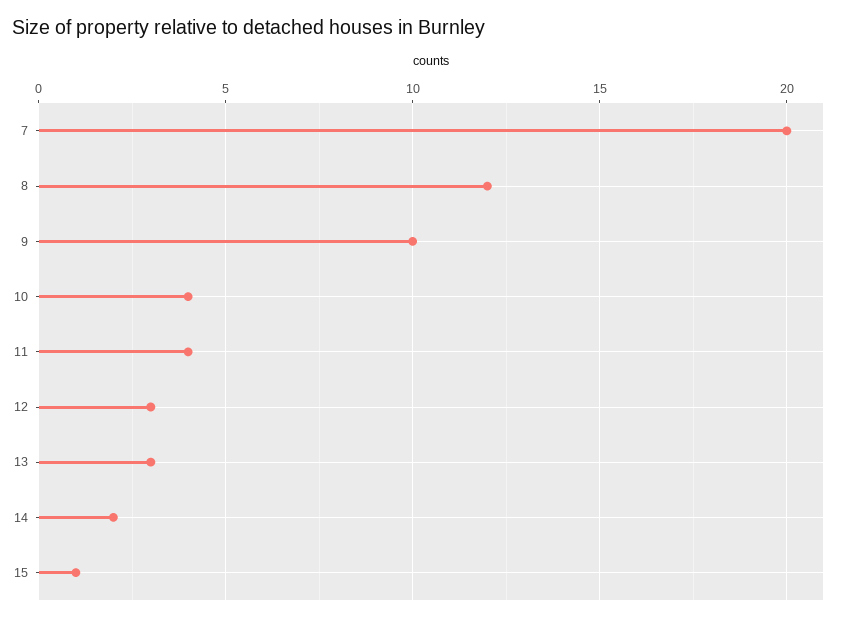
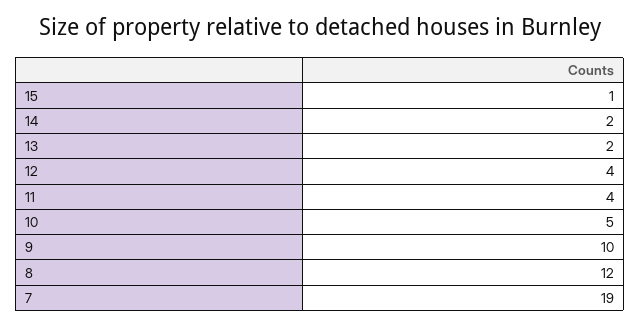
7: 20 -> 19
10: 4 -> 5
12: 3 -> 4
13: 3 -> 2

